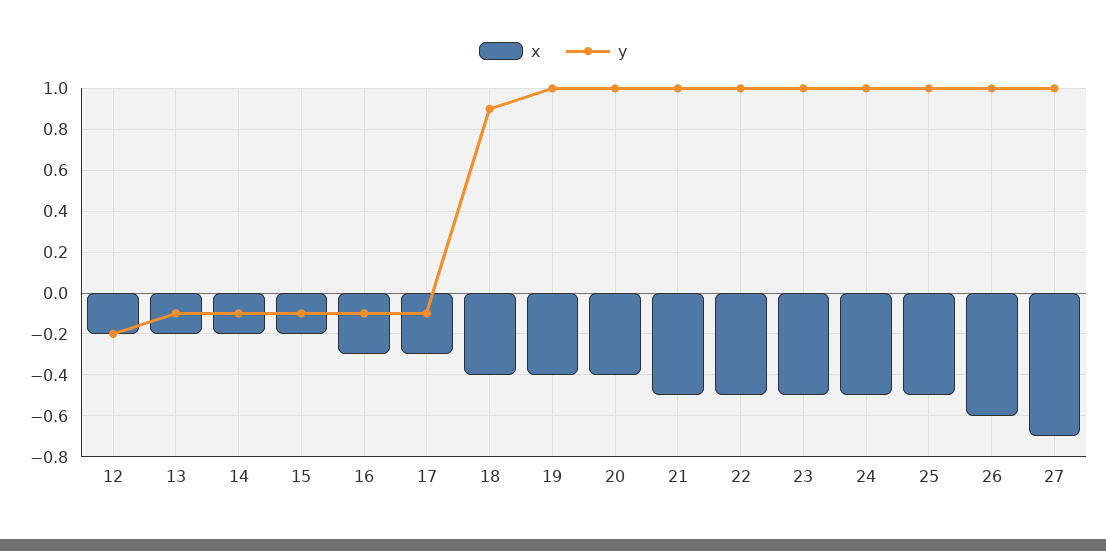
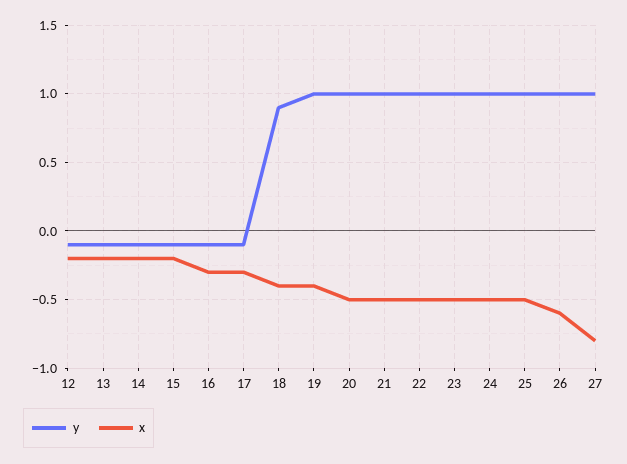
y, 12: -0.2 -> -0.1
x, 20: -0.4 -> -0.5
x, 27: -0.7 -> -0.8

